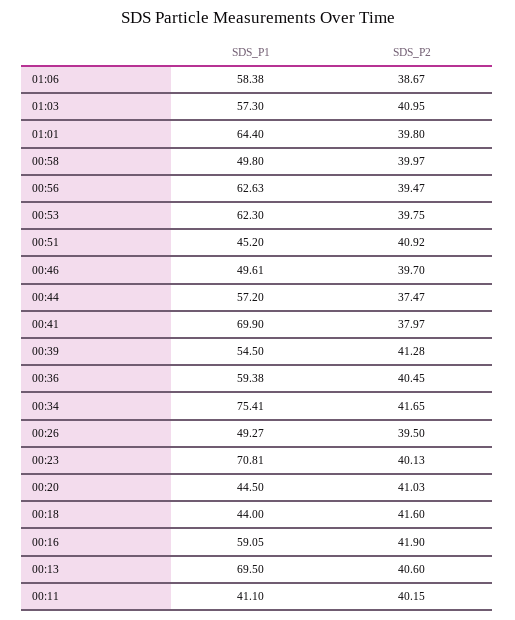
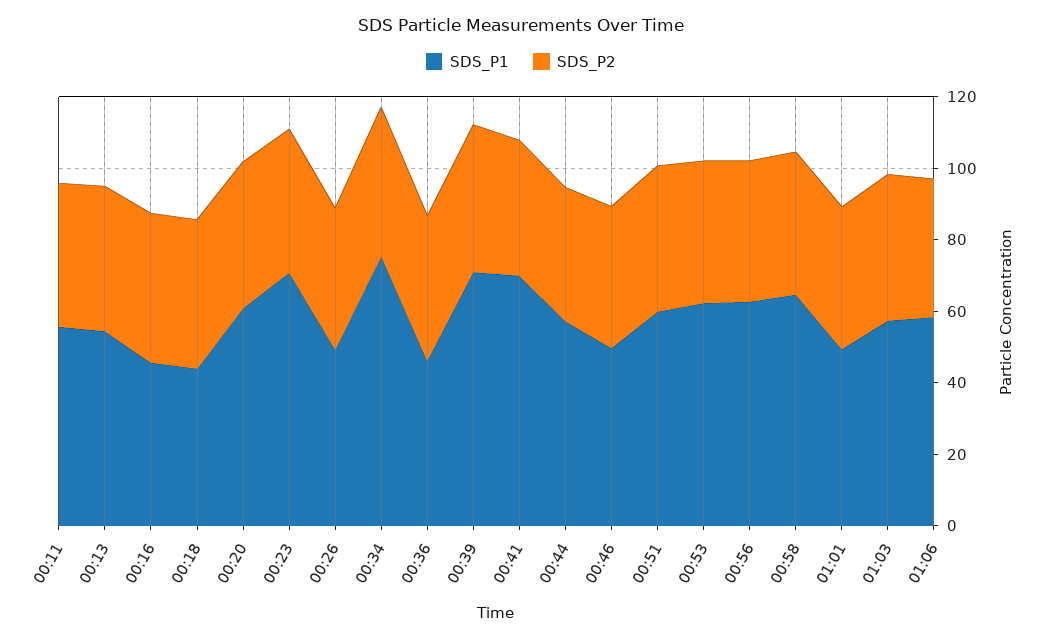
SDS_P1, 01:01: 64.4 -> 50
SDS_P1, 00:58: 49.8 -> 65
SDS_P1, 00:51: 45.2 -> 60
SDS_P1, 00:39: 54.5 -> 70
SDS_P1, 00:36: 59.38 -> 45
SDS_P1, 00:20: 44.5 -> 60
SDS_P1, 00:16: 59.05 -> 45
SDS_P1, 00:13: 69.5 -> 55
SDS_P1, 00:11: 41.1 -> 55

